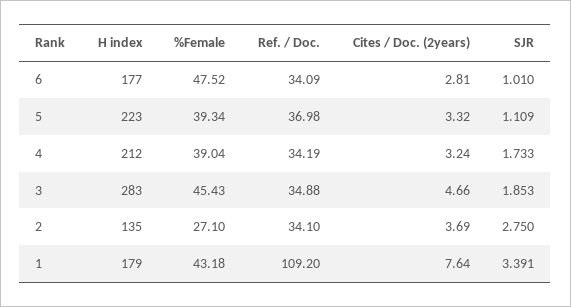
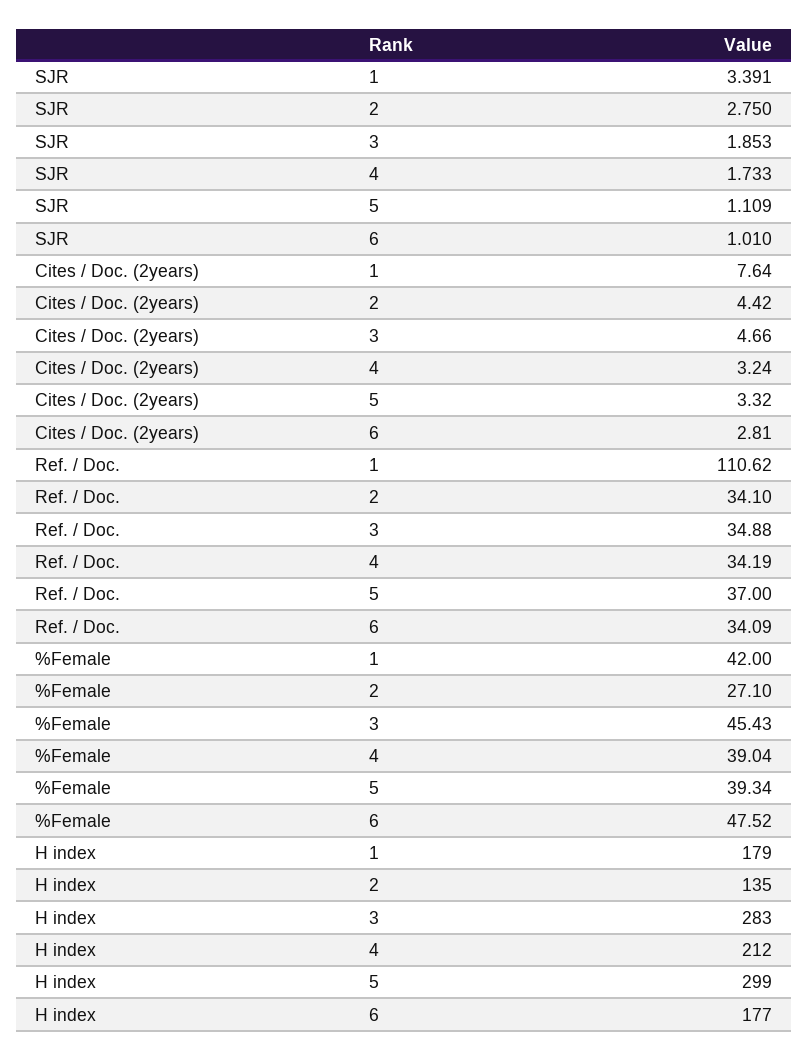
H index, 5: 223 -> 299
Ref. / Doc., 5: 36.98 -> 37
Cites / Doc. (2years), 2: 3.69 -> 4.42
%Female, 1: 43.18 -> 42
Ref. / Doc., 1: 109.2 -> 110.62

